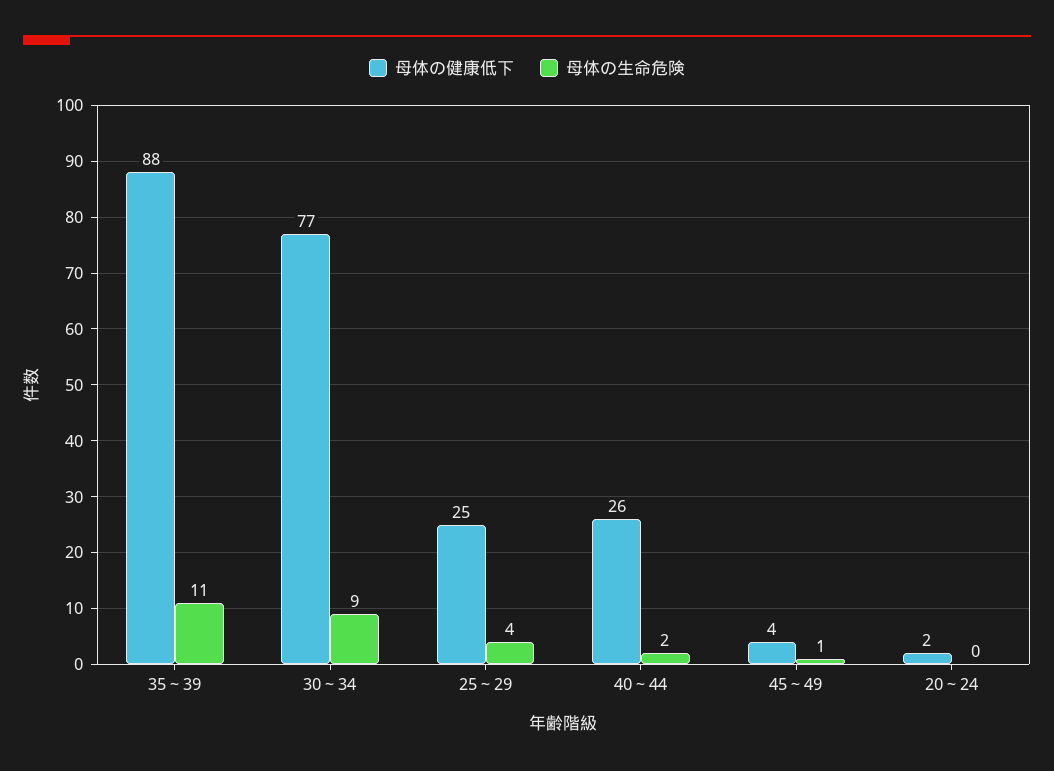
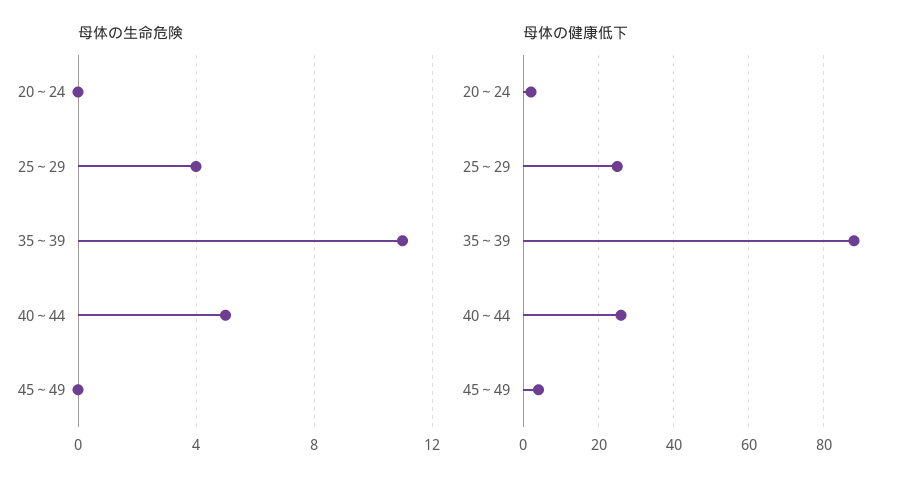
母体の健康低下, 30～34: 77 -> none
母体の生命危険, 30～34: 9 -> none
母体の生命危険, 40～44: 2 -> 5
母体の生命危険, 45～49: 1 -> 0

